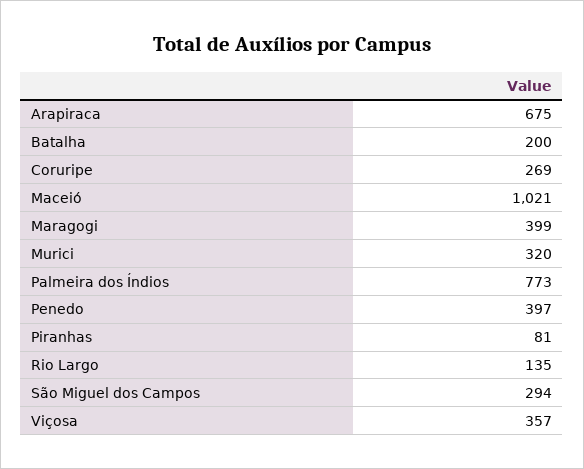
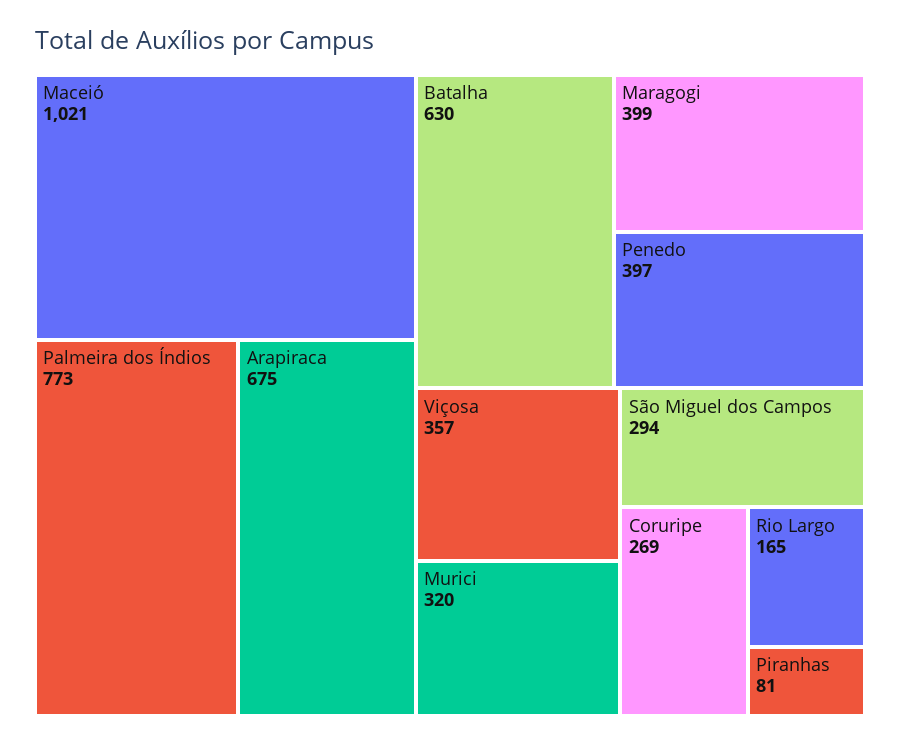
Batalha: 200 -> 630
Rio Largo: 135 -> 165

